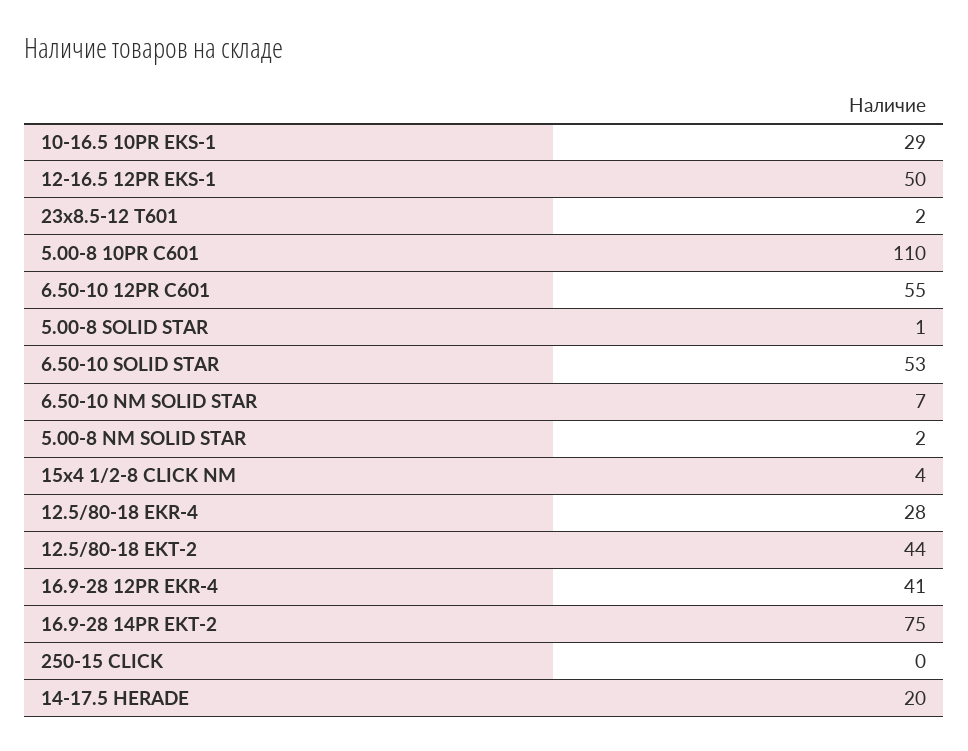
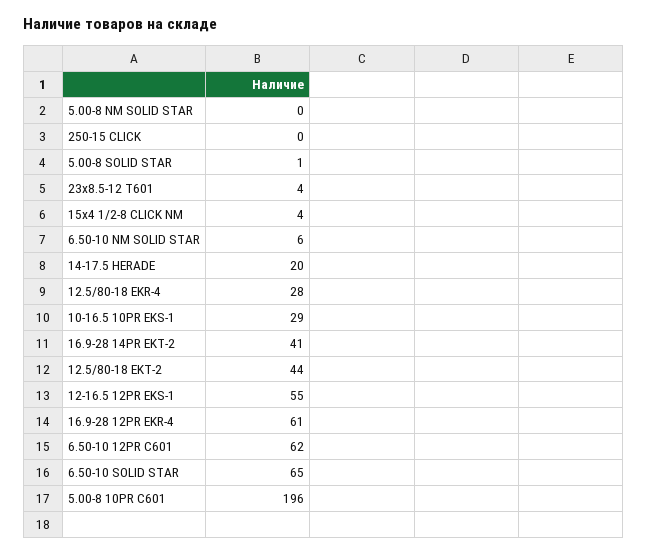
12-16.5 12PR EKS-1: 50 -> 55
23х8.5-12 T601: 2 -> 4
5.00-8 10PR C601: 110 -> 196
6.50-10 12PR C601: 55 -> 62
6.50-10 SOLID STAR: 53 -> 65
6.50-10 NM SOLID STAR: 7 -> 6
5.00-8 NM SOLID STAR: 2 -> 0
16.9-28 12PR EKR-4: 41 -> 61
16.9-28 14PR EKT-2: 75 -> 41

